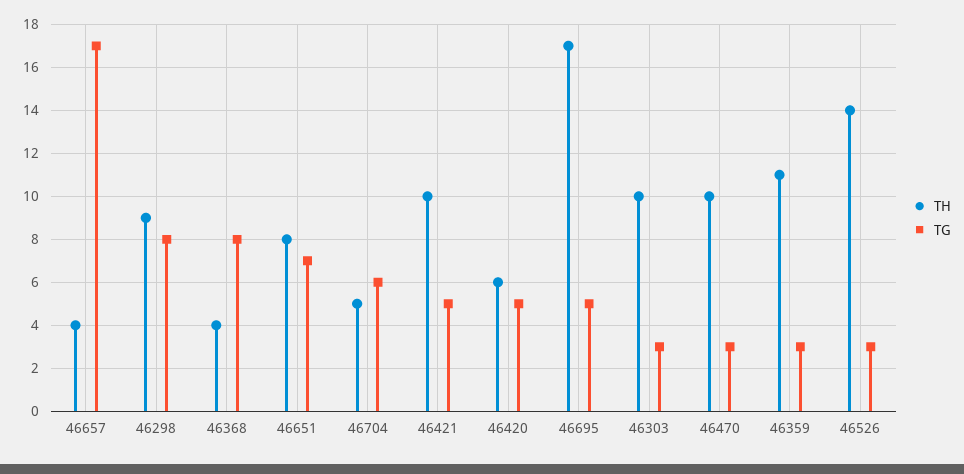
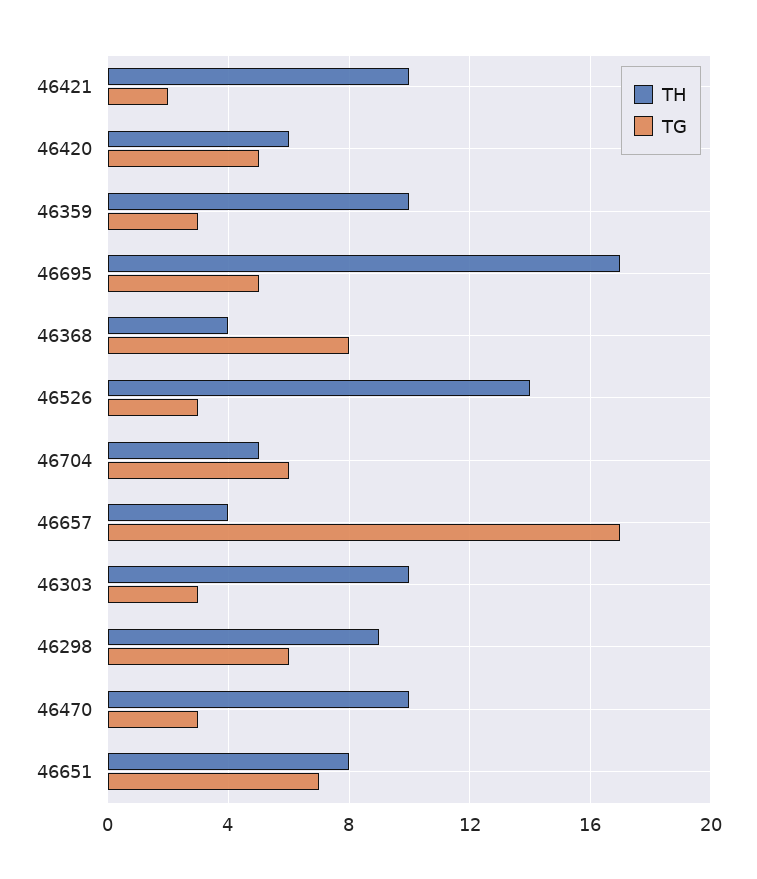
TG, 46298: 8 -> 6
TG, 46421: 5 -> 2
TH, 46359: 11 -> 10

